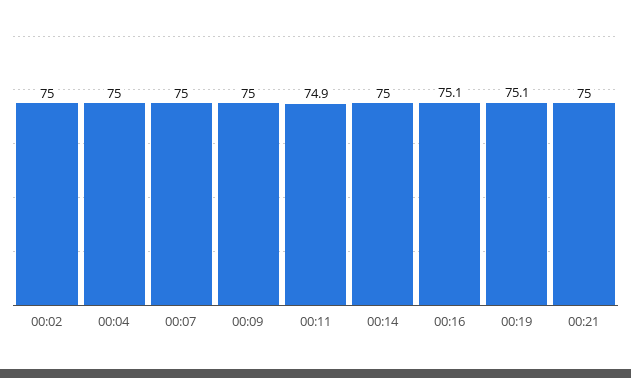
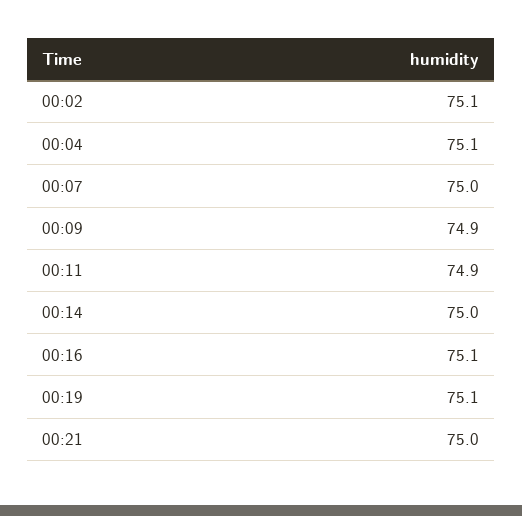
00:02: 75 -> 75.1
00:04: 75 -> 75.1
00:09: 75 -> 74.9

